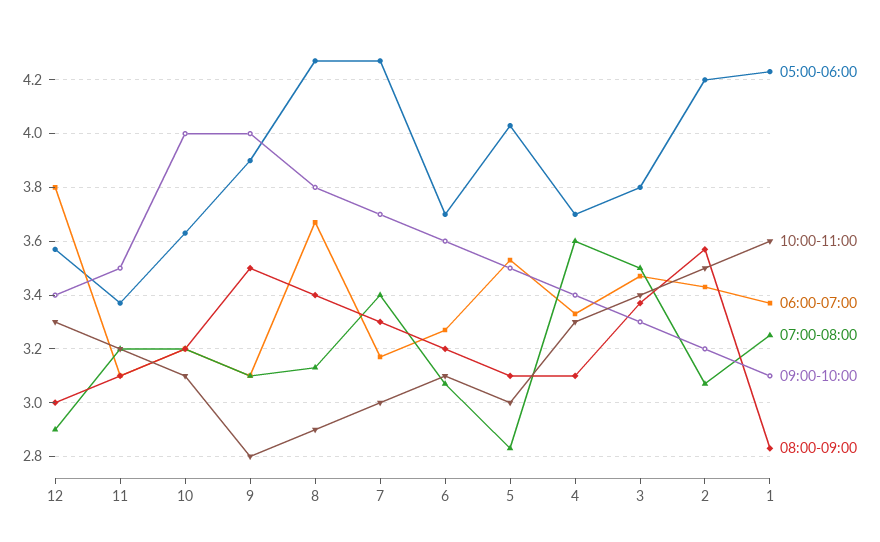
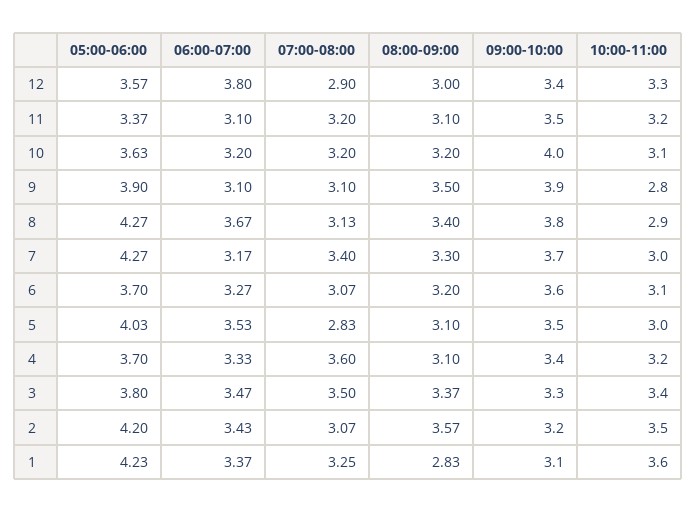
09:00-10:00, 9: 4 -> 3.9
10:00-11:00, 4: 3.3 -> 3.2

